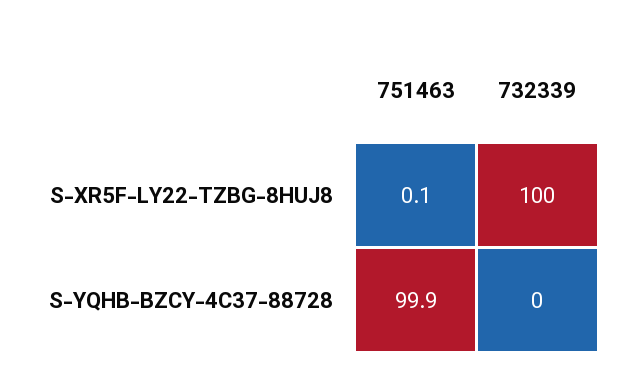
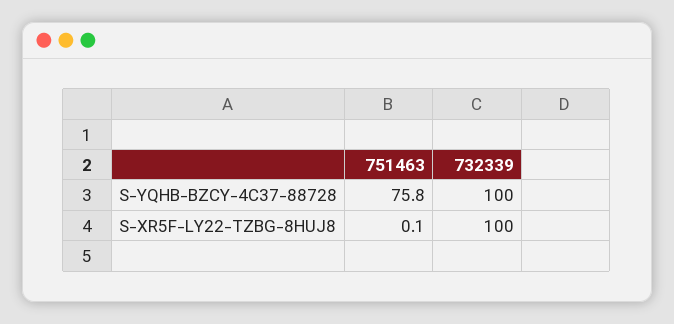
751463, S-YQHB-BZCY-4C37-88728: 99.9 -> 75.8
732339, S-YQHB-BZCY-4C37-88728: 0 -> 100

